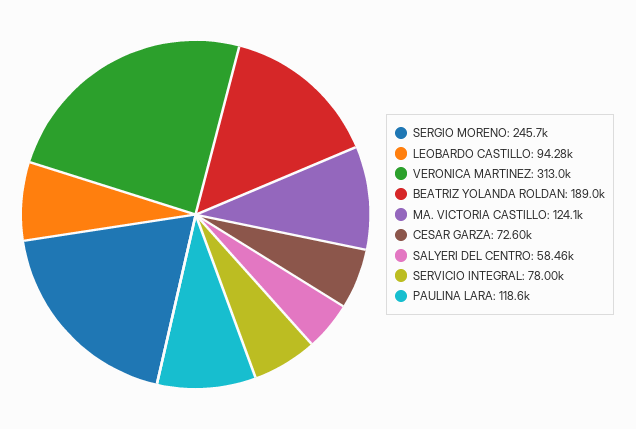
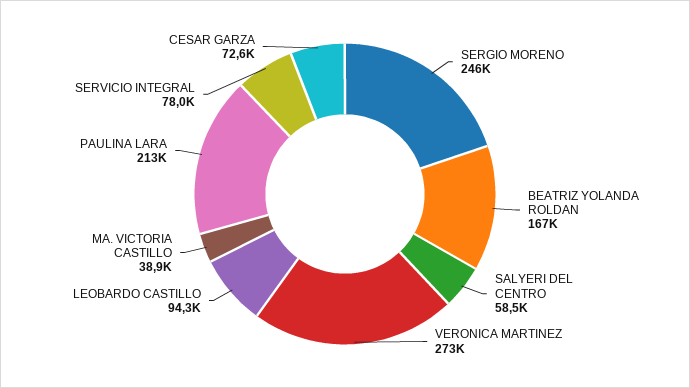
VERONICA MARTINEZ: 313000 -> 273000
BEATRIZ YOLANDA ROLDAN: 189000 -> 167000
MA. VICTORIA CASTILLO: 124100 -> 38900
PAULINA LARA: 118600 -> 213000

